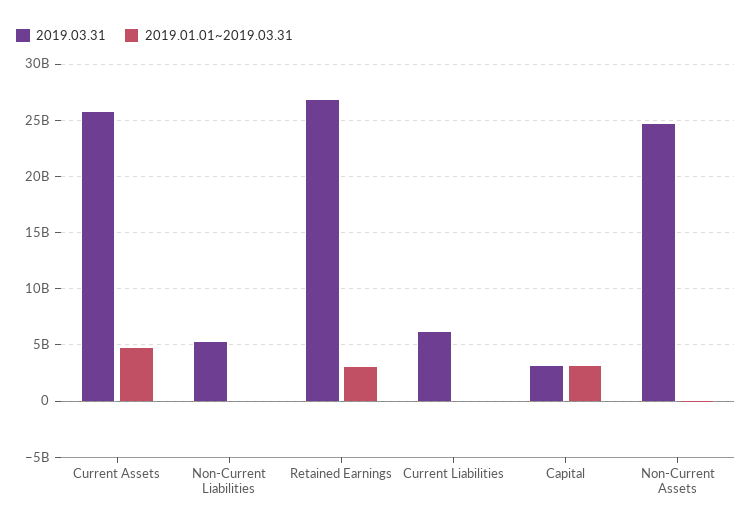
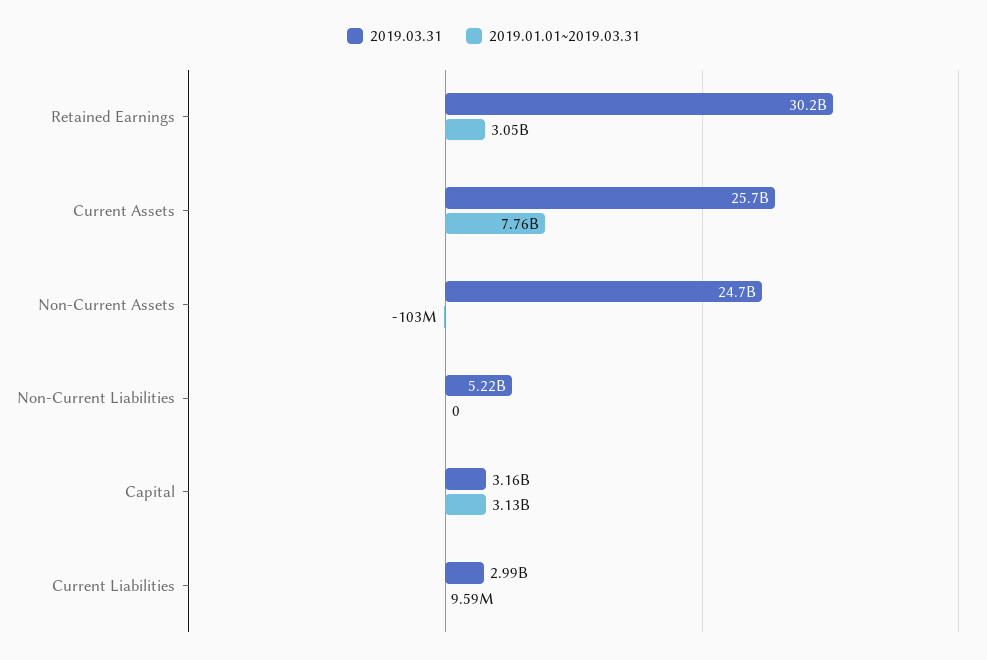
2019.01.01~2019.03.31, Current Assets: 5000000000 -> 7760000000
2019.03.31, Retained Earnings: 27000000000 -> 30200000000
2019.03.31, Current Liabilities: 6000000000 -> 2990000000

